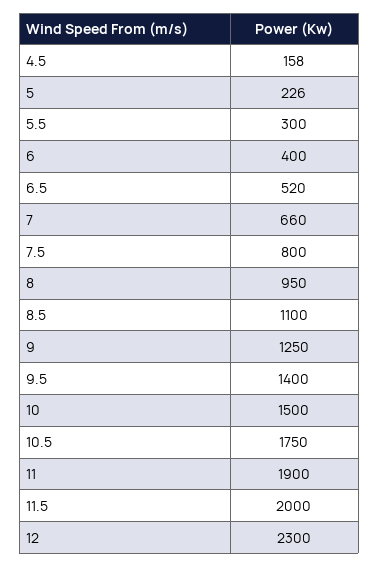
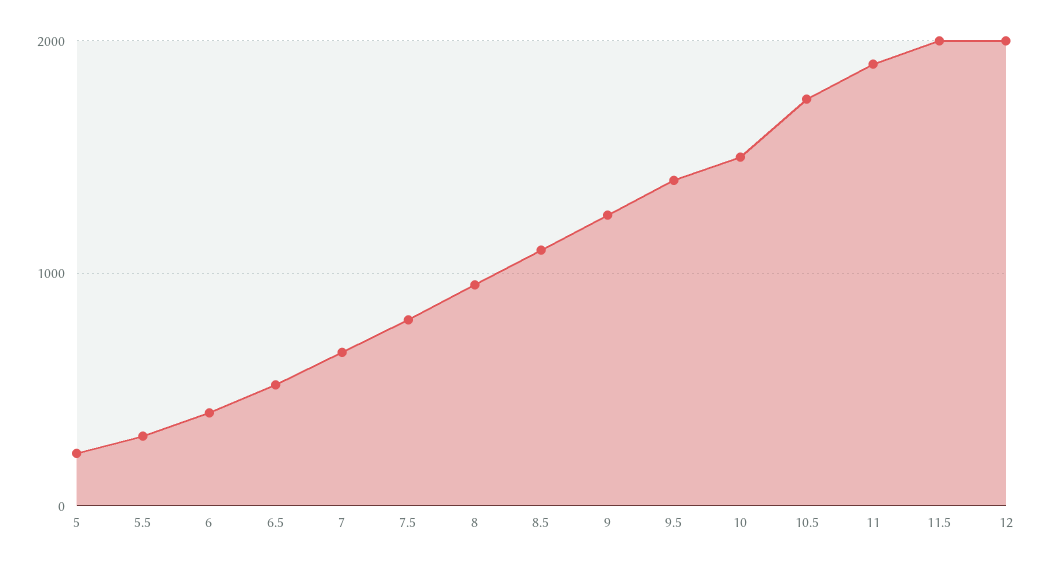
4.5: 158 -> none
12: 2300 -> 2000

